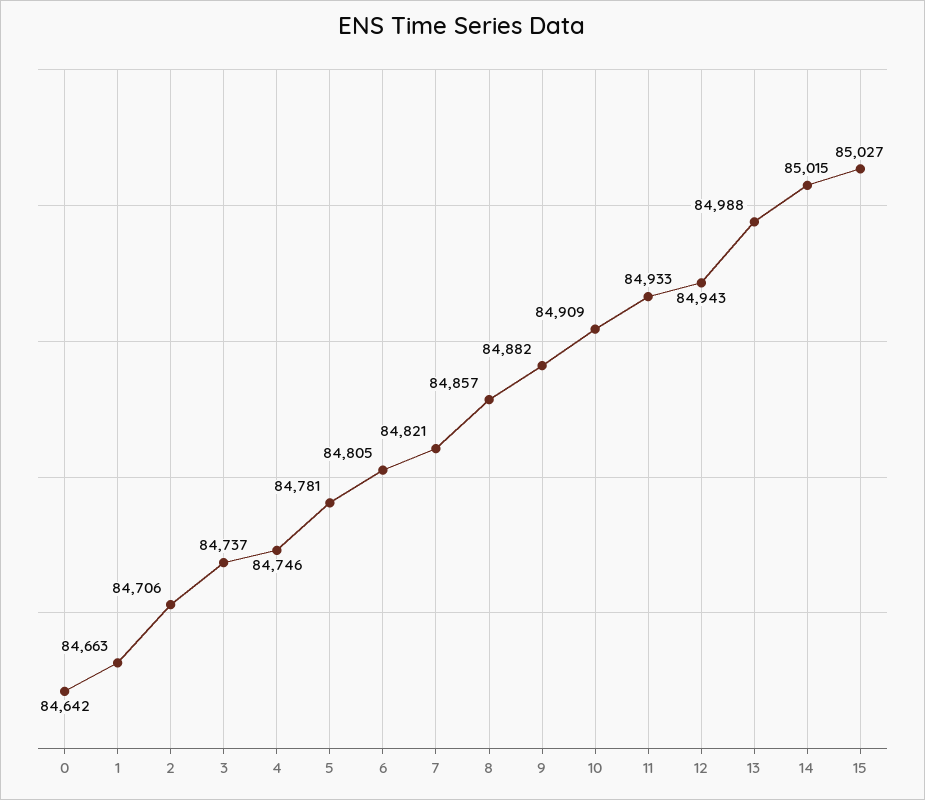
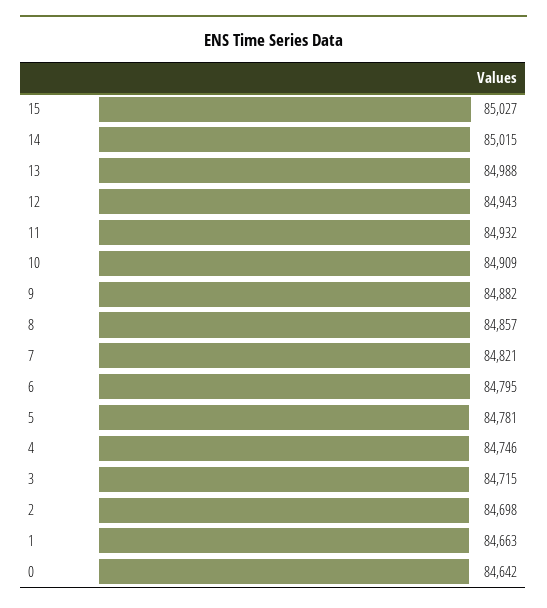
2: 84706 -> 84698
3: 84737 -> 84715
6: 84805 -> 84795
11: 84933 -> 84932

